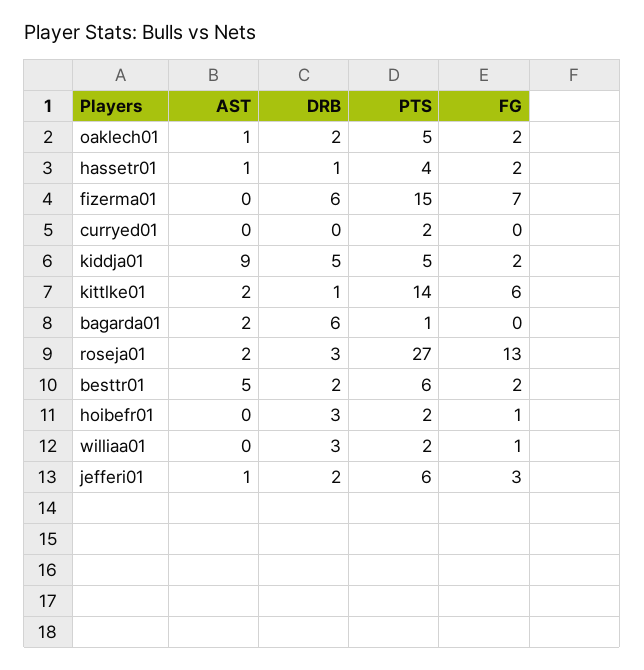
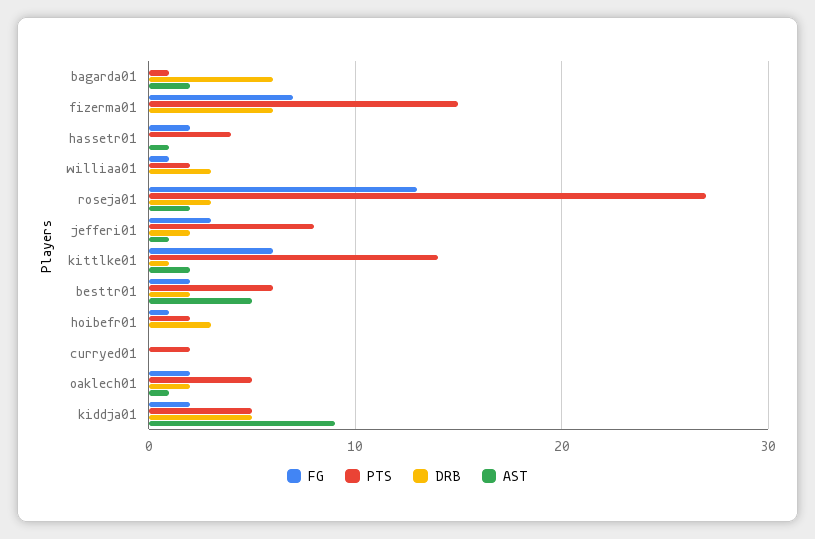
DRB, hassetr01: 1 -> 0
PTS, jefferi01: 6 -> 8

